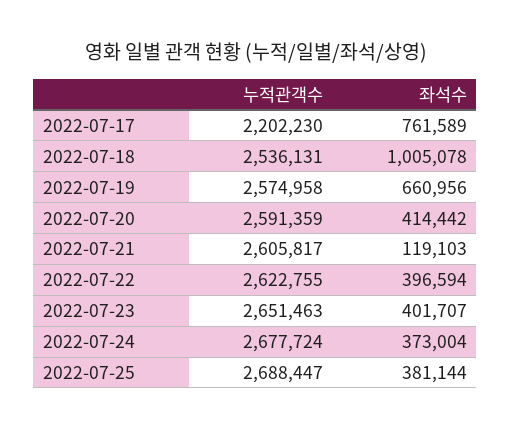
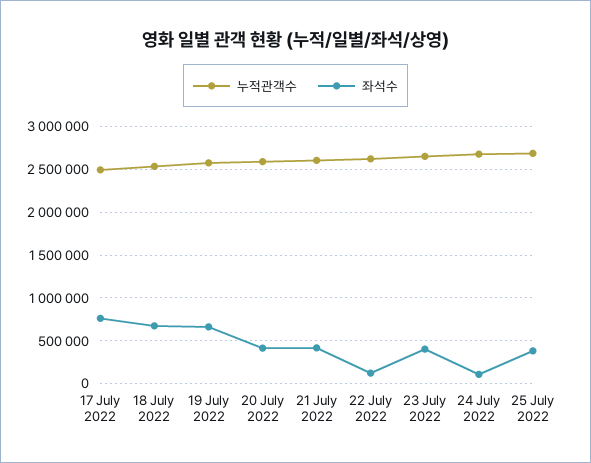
누적관객수, 2022-07-17: 2202230 -> 2500000
좌석수, 2022-07-18: 1005078 -> 700000
좌석수, 2022-07-21: 119103 -> 400000
좌석수, 2022-07-22: 396594 -> 100000
좌석수, 2022-07-24: 373004 -> 100000

